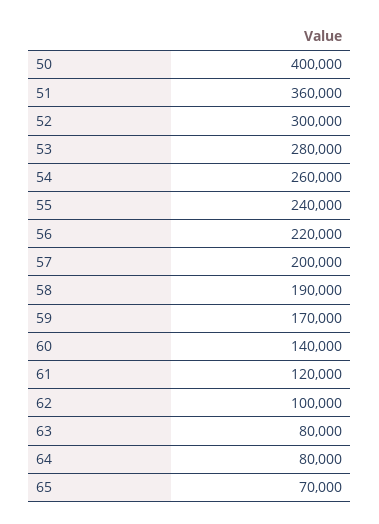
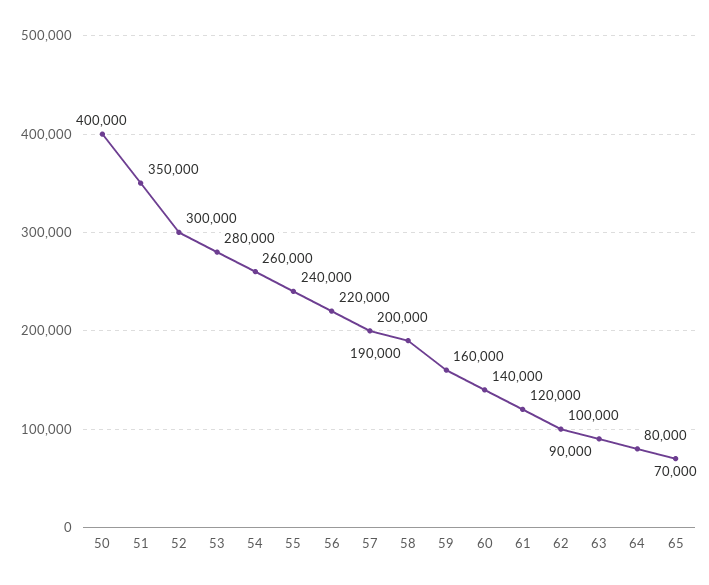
51: 360000 -> 350000
59: 170000 -> 160000
63: 80000 -> 90000

